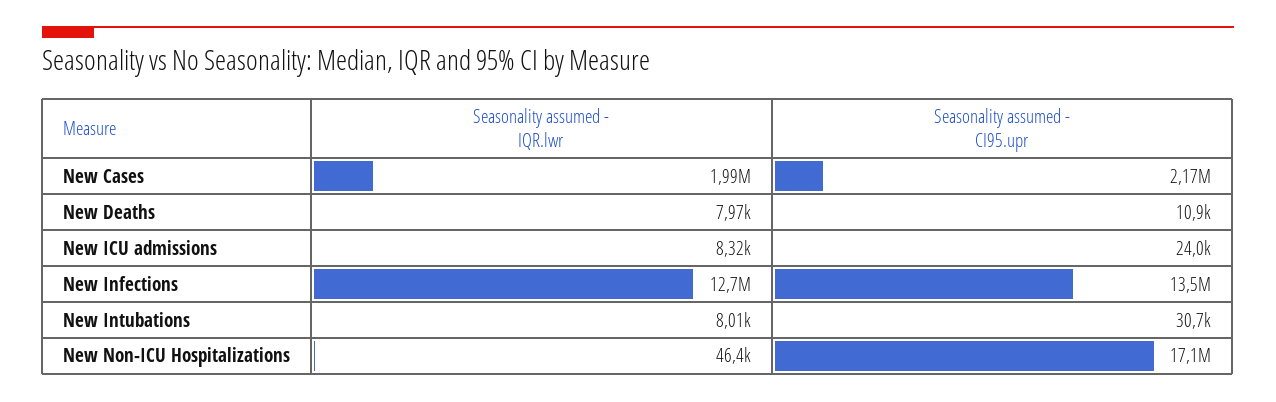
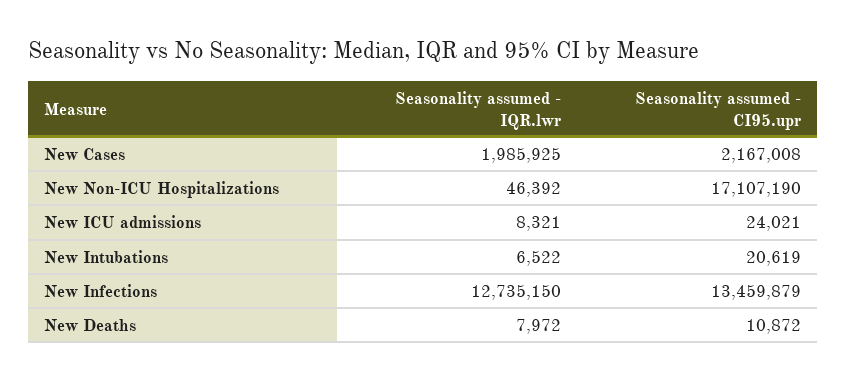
Seasonality assumed - IQR.lwr, New Intubations: 8010 -> 6522
Seasonality assumed - CI95.upr, New Intubations: 30700 -> 20619

